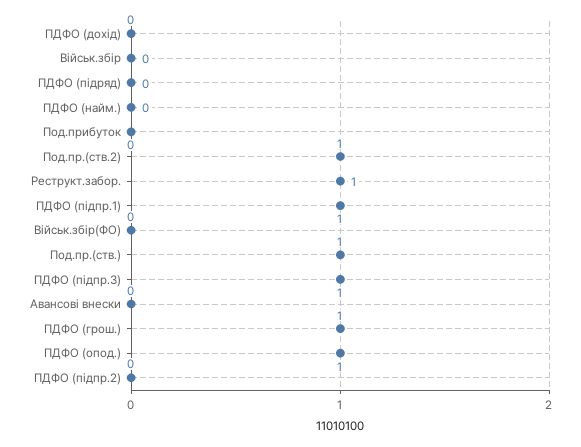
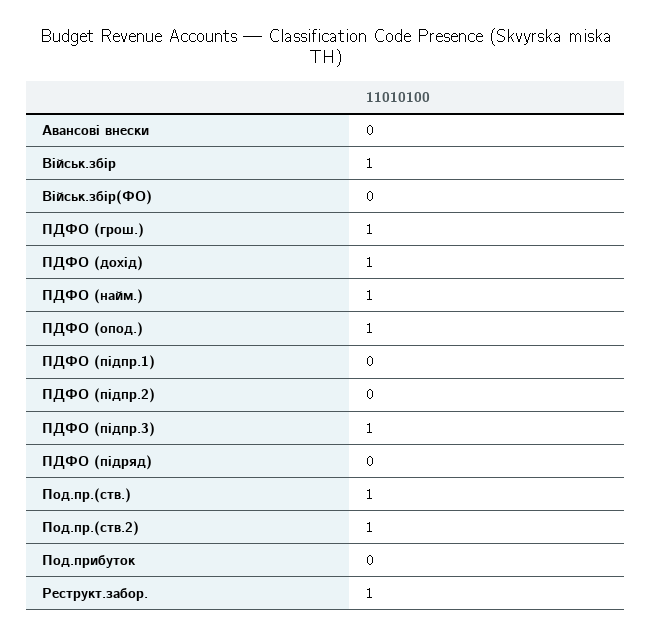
ПДФО (дохід): 0 -> 1
Військ.збір: 0 -> 1
ПДФО (найм.): 0 -> 1
ПДФО (підпр.1): 1 -> 0

